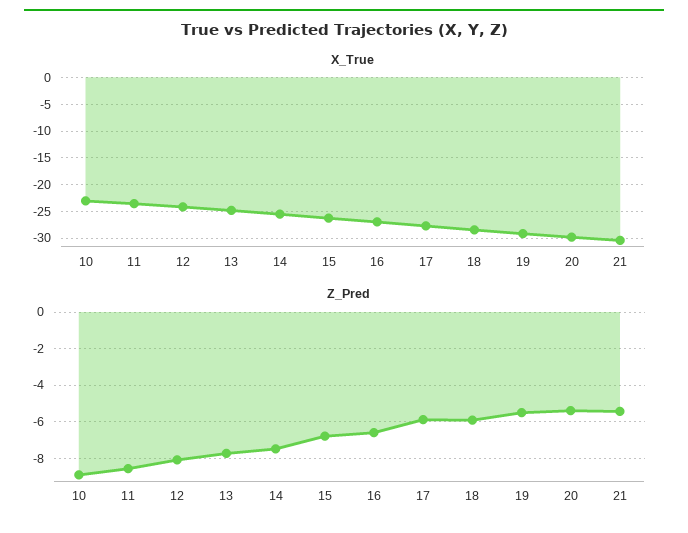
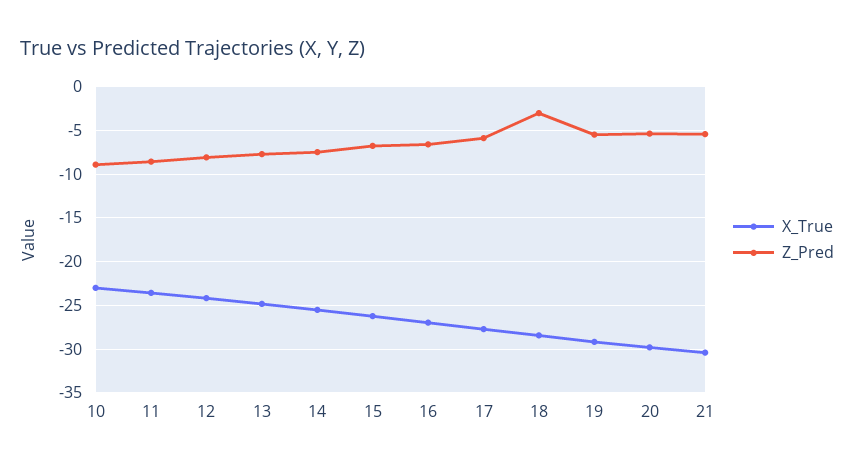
Z_Pred, 18: -6 -> -3

